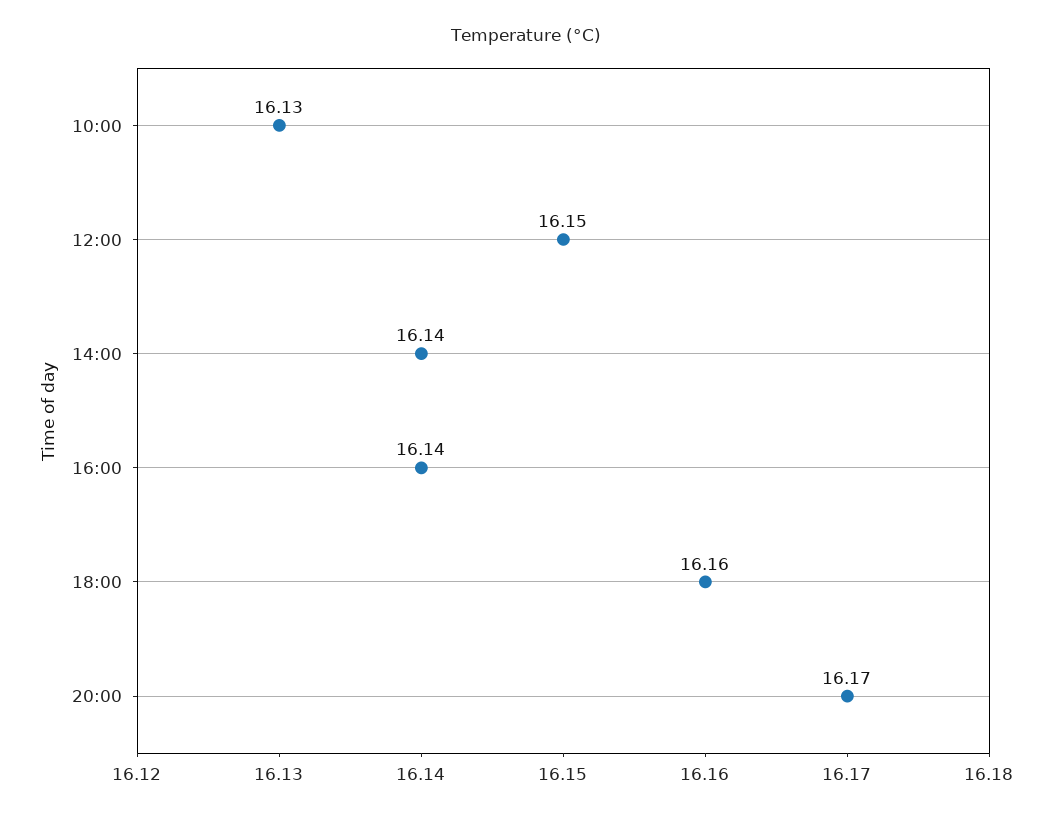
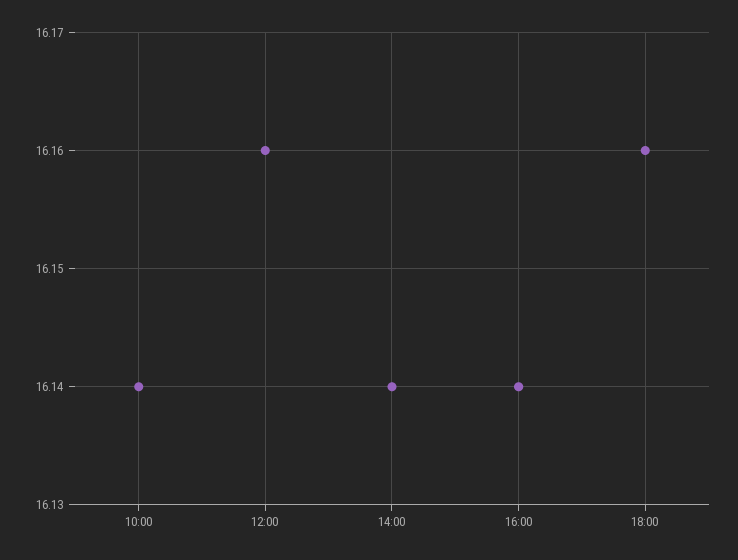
10:00: 16.13 -> 16.14
12:00: 16.15 -> 16.16
20:00: 16.17 -> none

